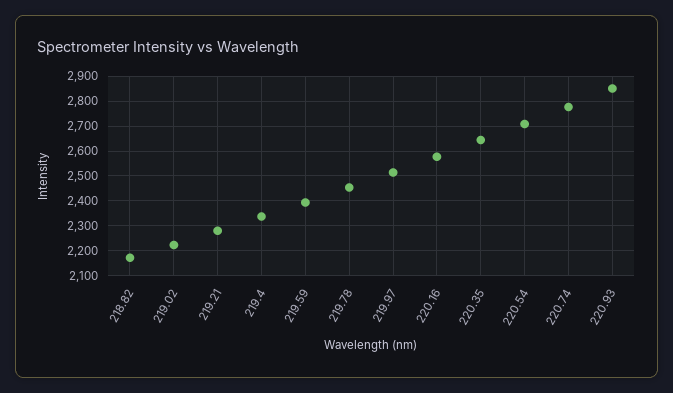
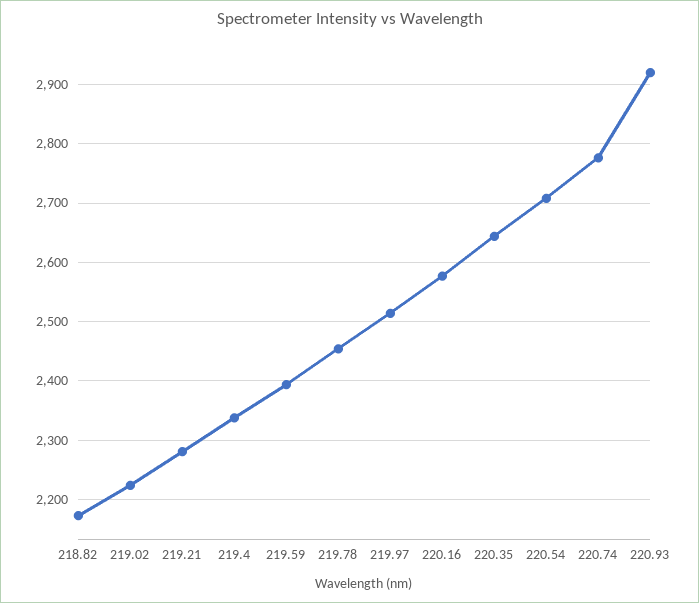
220.93: 2850 -> 2920

